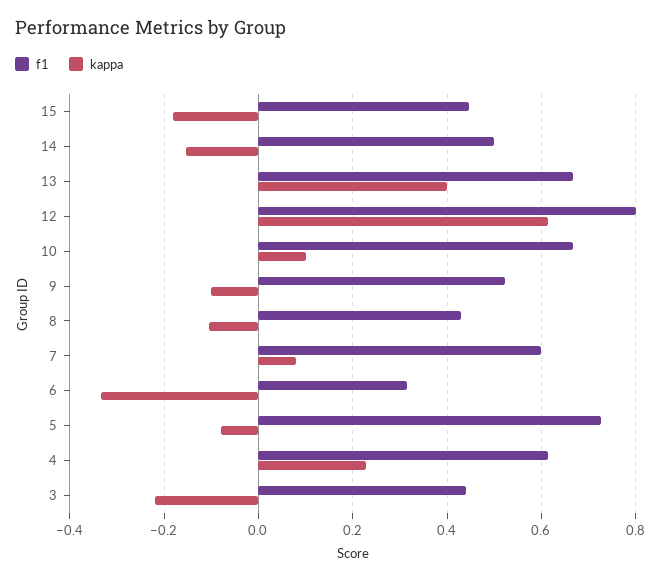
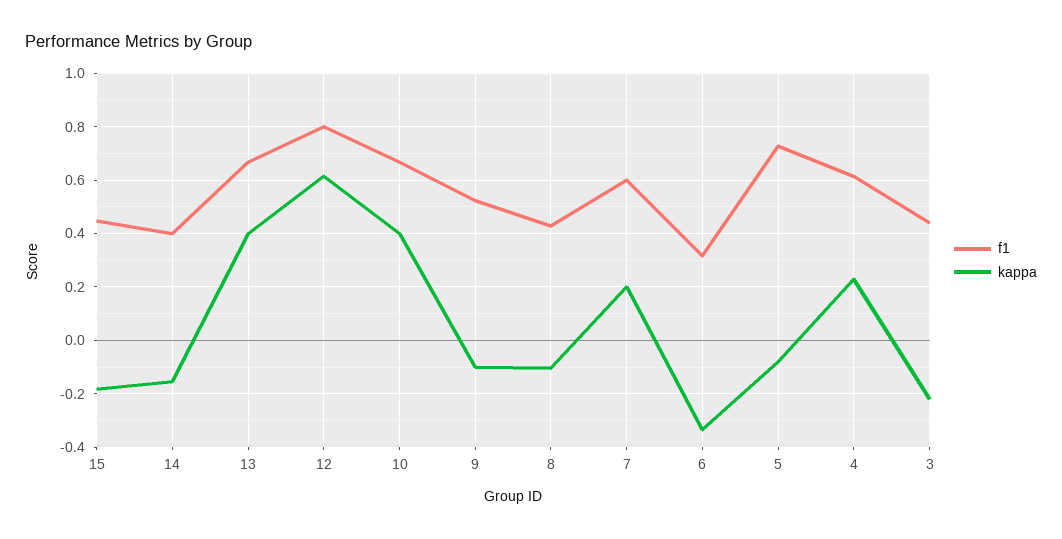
f1, 14: 0.5 -> 0.4
kappa, 10: 0.1 -> 0.4
kappa, 7: 0.08 -> 0.2

